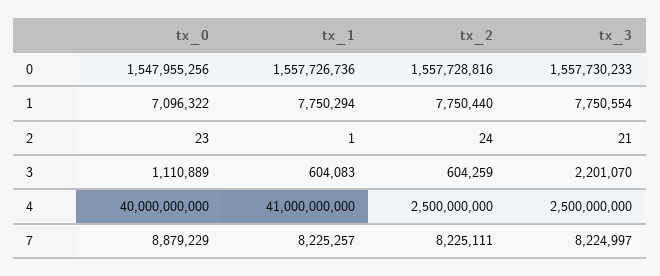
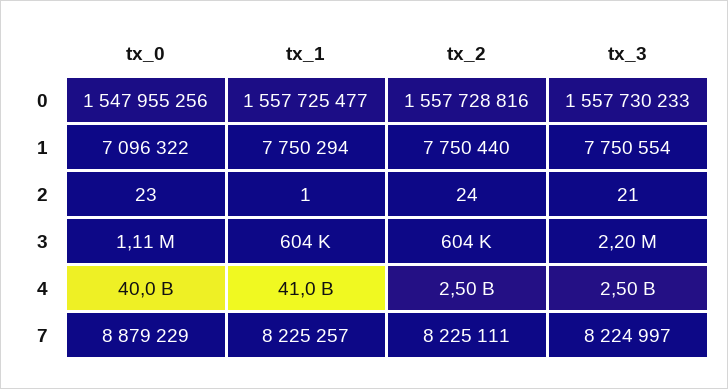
tx_1, 0: 1557726736 -> 1557725477

